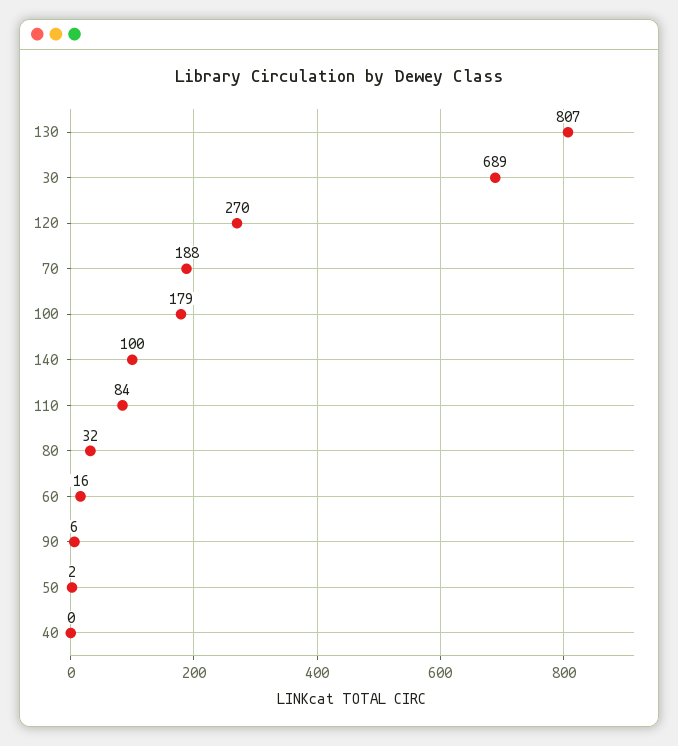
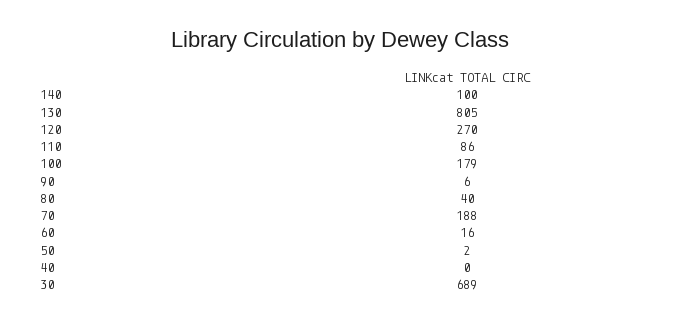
130: 807 -> 805
110: 84 -> 86
80: 32 -> 40

